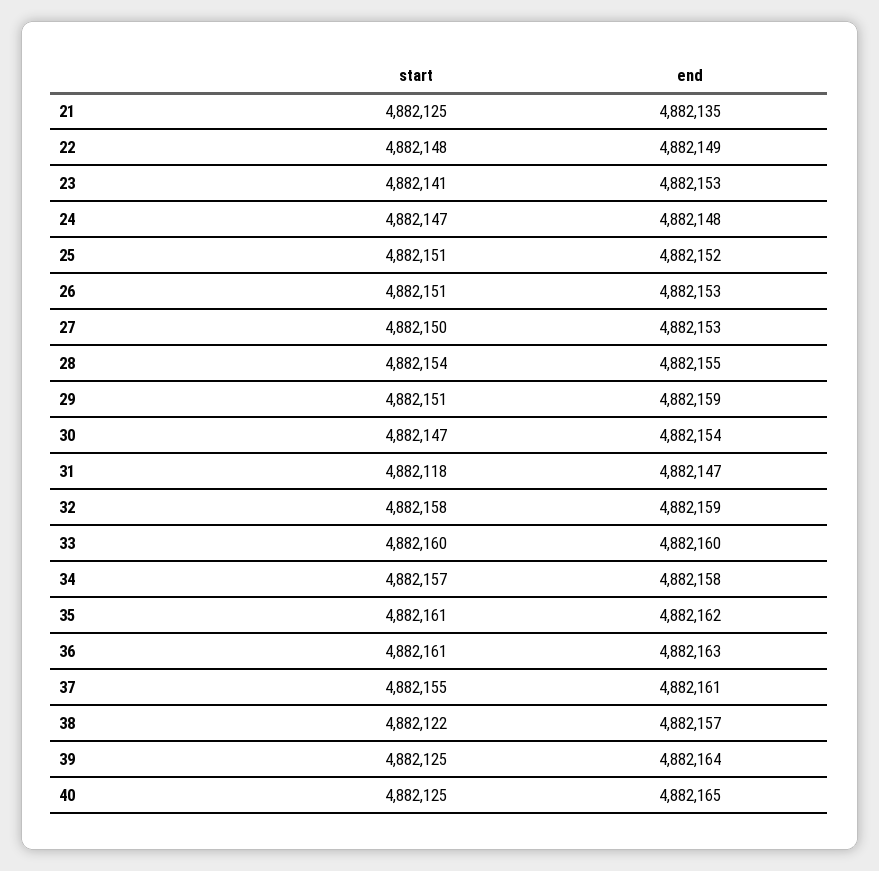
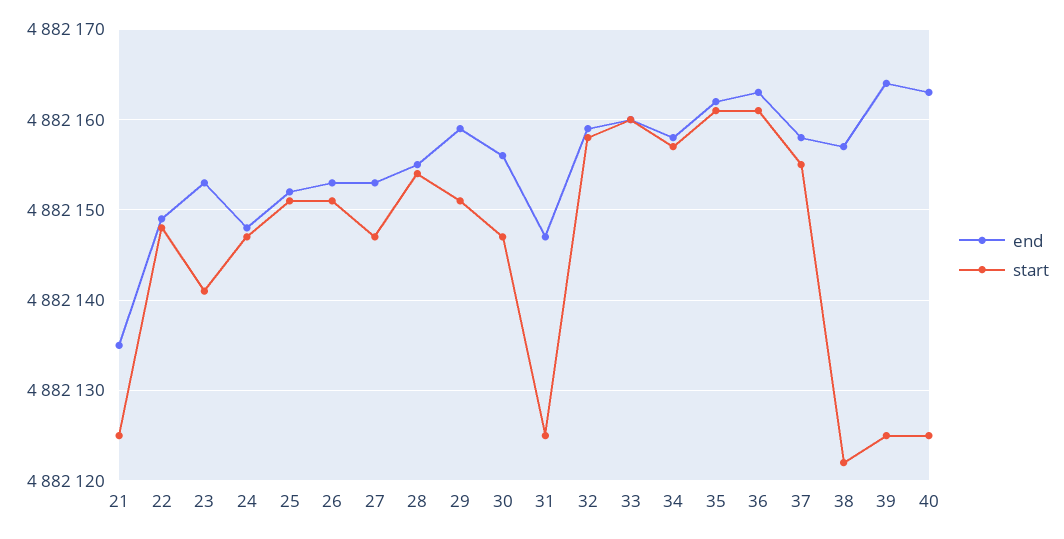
start, 27: 4882150 -> 4882147
end, 30: 4882154 -> 4882156
start, 31: 4882118 -> 4882125
end, 37: 4882161 -> 4882158
end, 40: 4882165 -> 4882163

